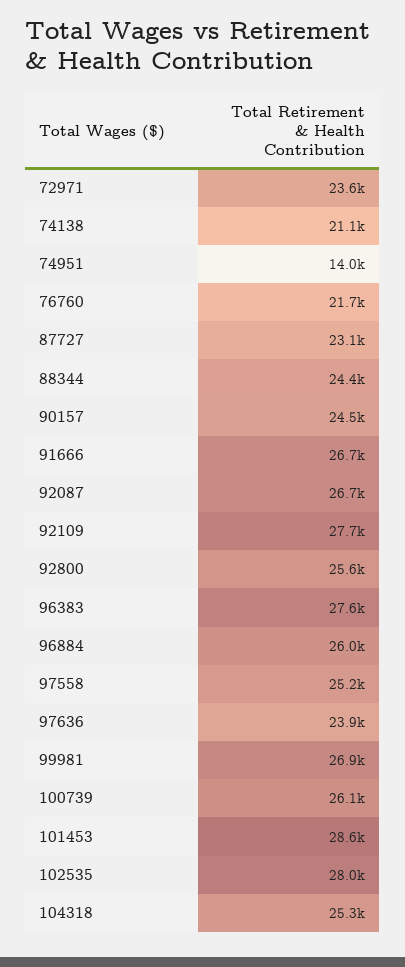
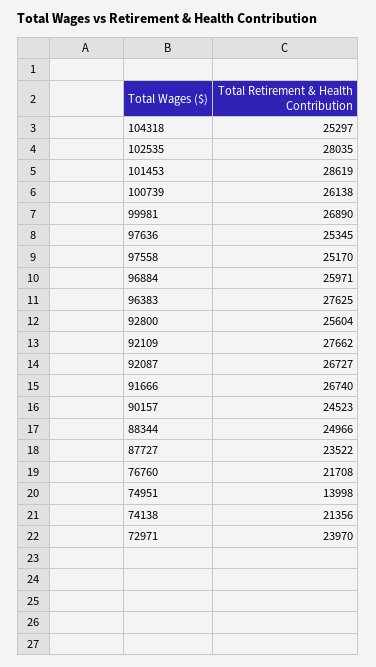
72971: 23600 -> 23970
74138: 21100 -> 21356
87727: 23100 -> 23522
88344: 24400 -> 24966
97636: 23900 -> 25345

